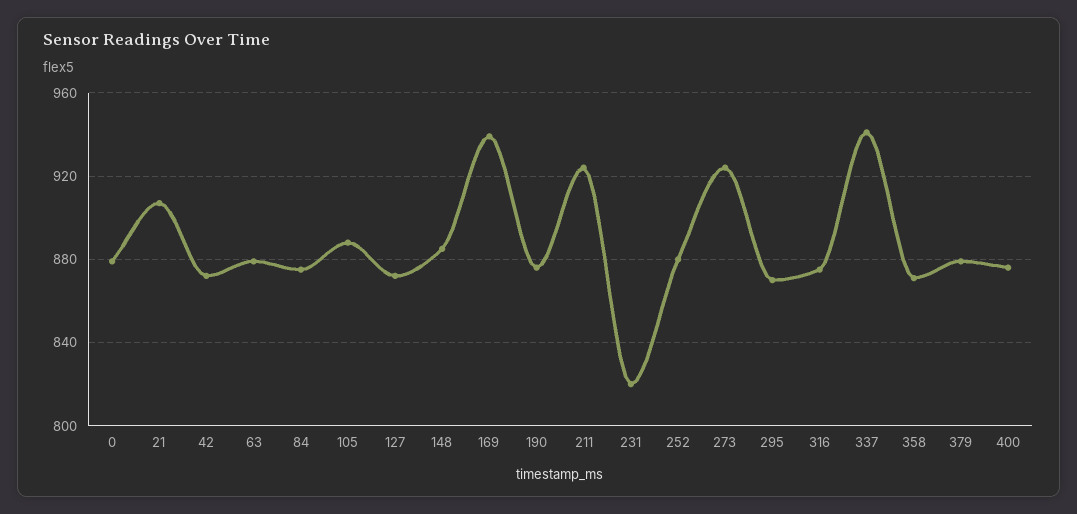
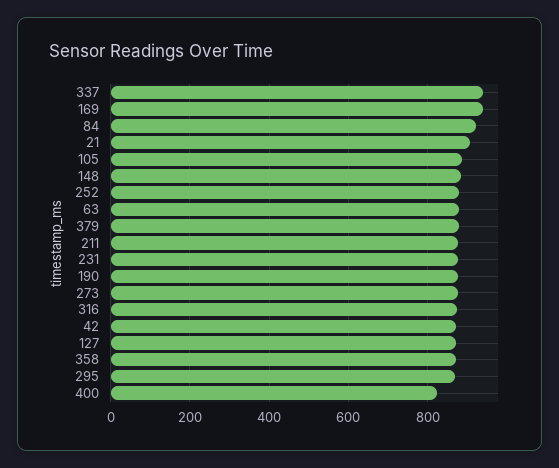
0: 880 -> none
84: 875 -> 920
211: 925 -> 880
231: 820 -> 880
273: 925 -> 880
400: 875 -> 820

